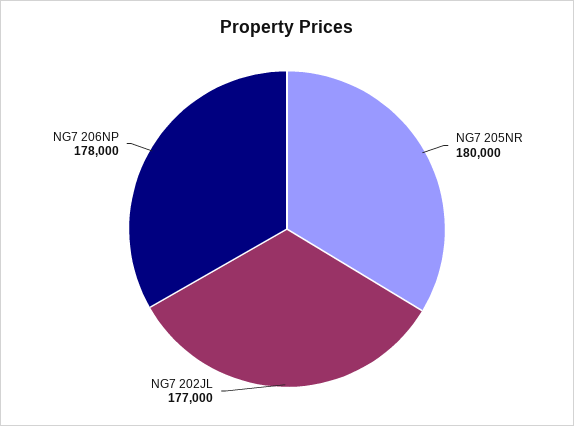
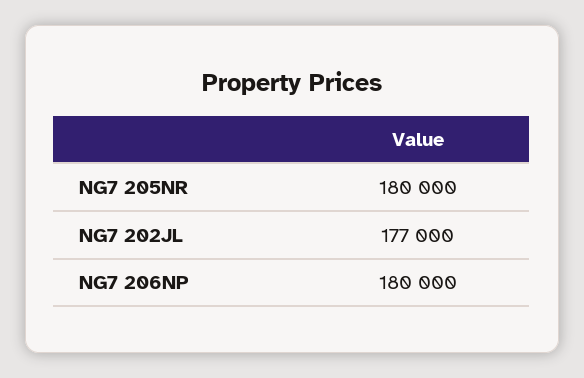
NG7 206NP: 178000 -> 180000

